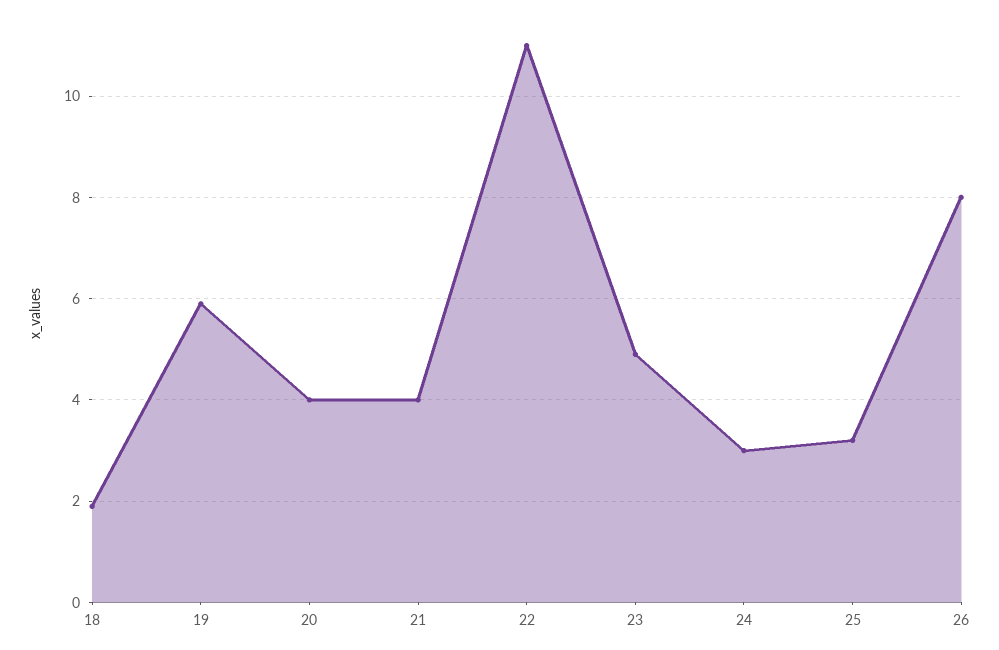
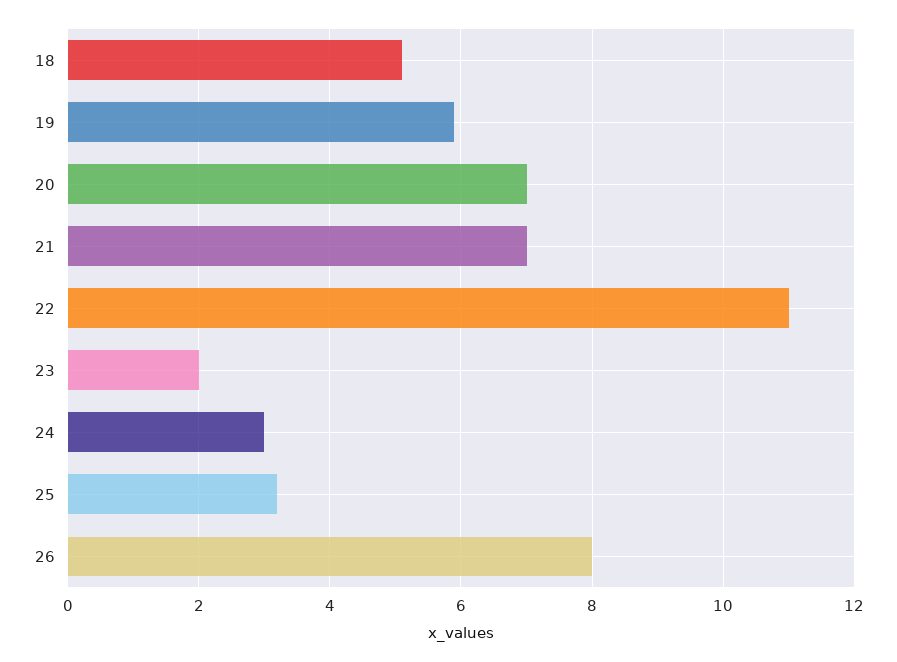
18: 2 -> 5
20: 4 -> 7
21: 4 -> 7
23: 5 -> 2

